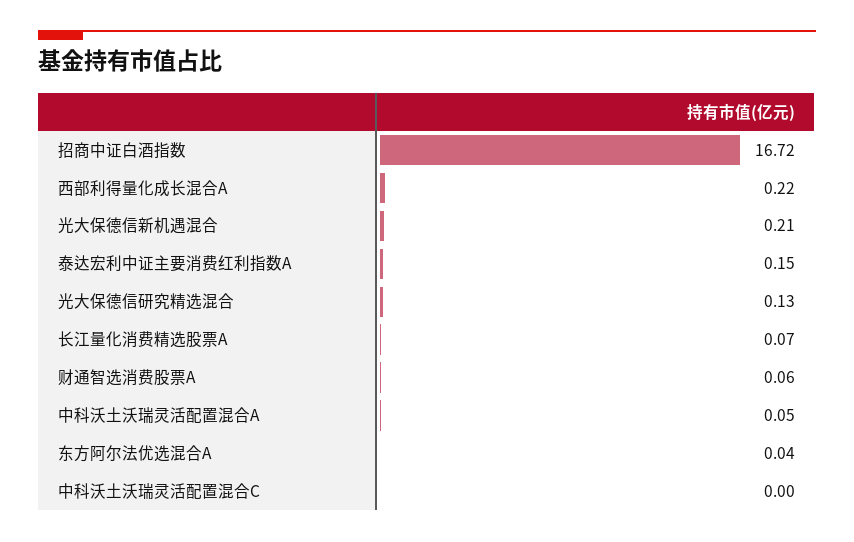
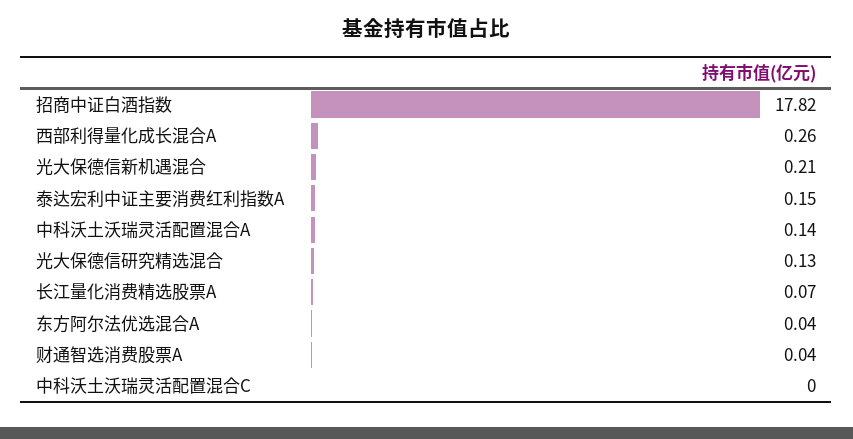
招商中证白酒指数: 16.72 -> 17.82
西部利得量化成长混合A: 0.22 -> 0.26
财通智选消费股票A: 0.06 -> 0.04
中科沃土沃瑞灵活配置混合A: 0.05 -> 0.14

